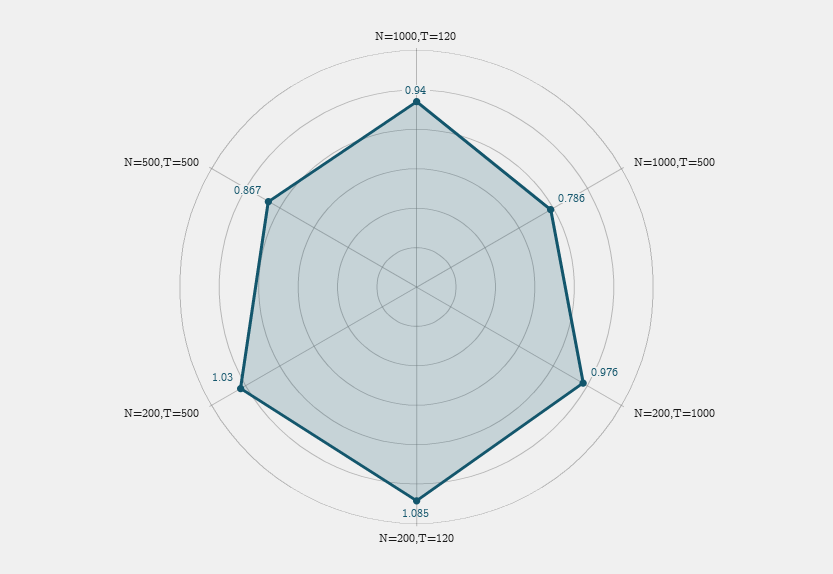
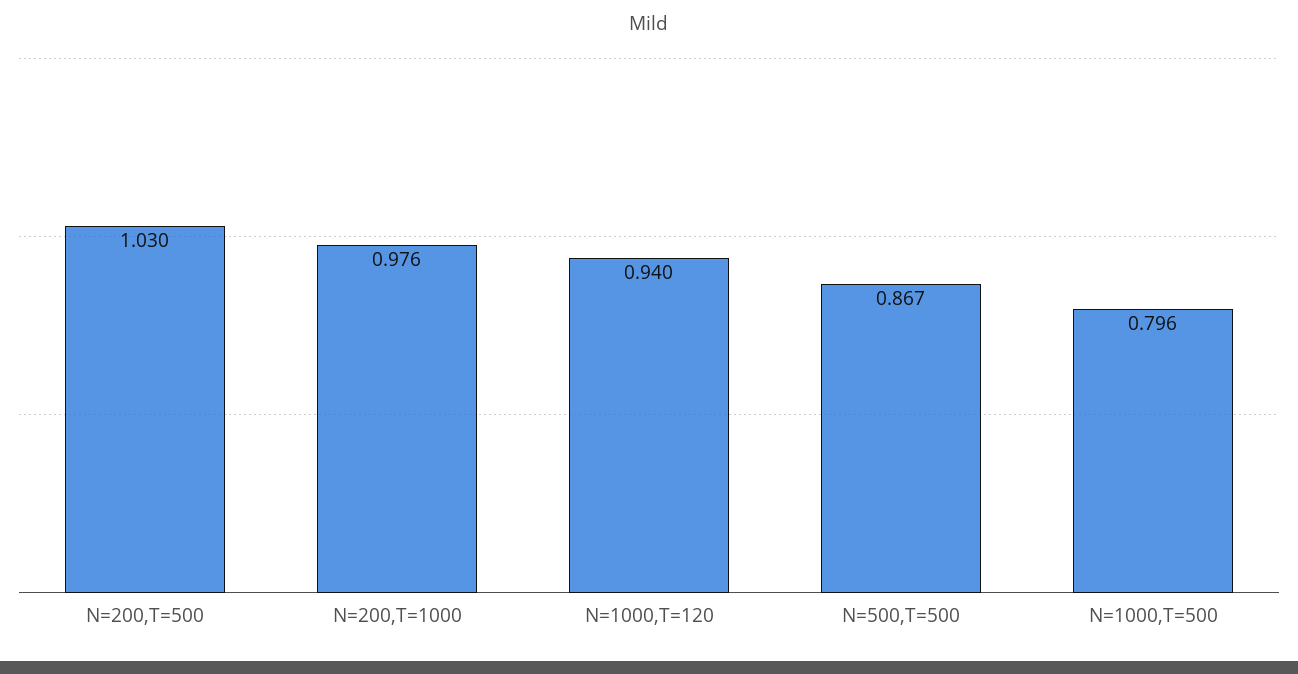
N=1000,T=500: 0.786 -> 0.796
N=200,T=120: 1.085 -> none

